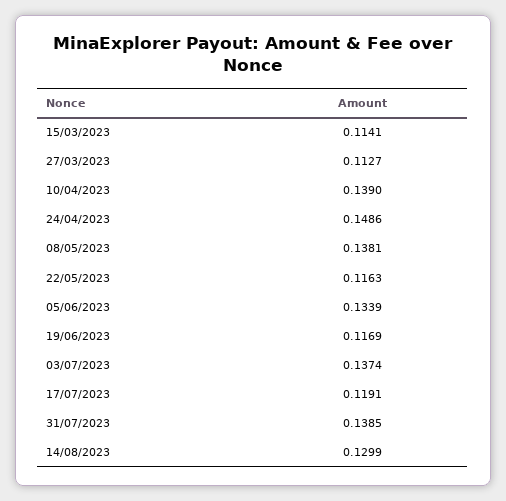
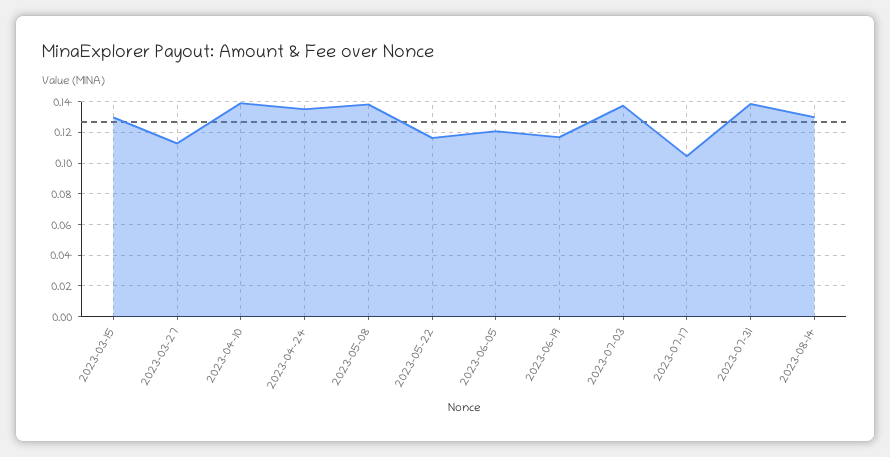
15/03/2023: 0.1141 -> 0.13
24/04/2023: 0.1486 -> 0.135
05/06/2023: 0.1339 -> 0.12
17/07/2023: 0.1191 -> 0.105

